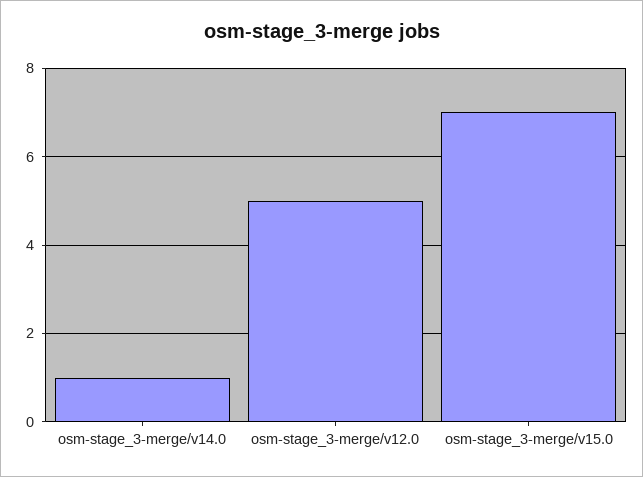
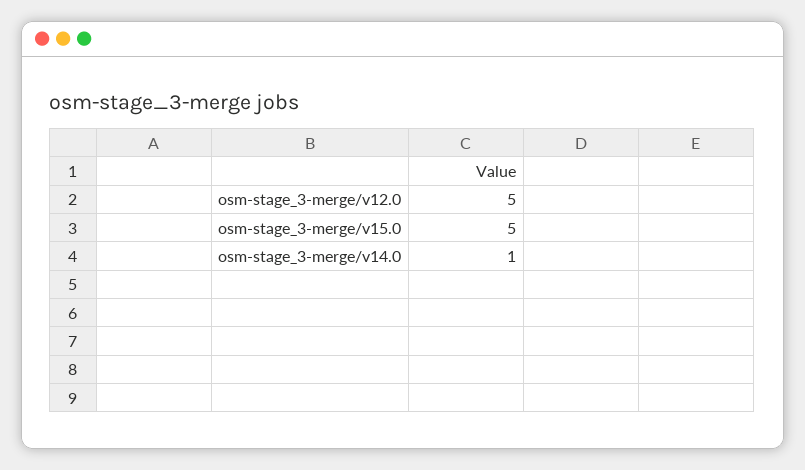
osm-stage_3-merge/v15.0: 7 -> 5

